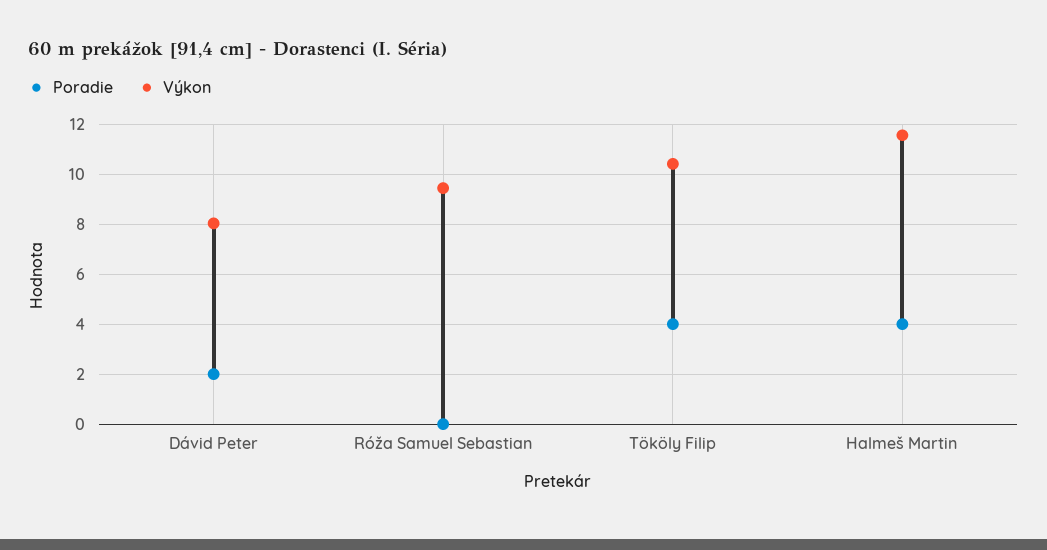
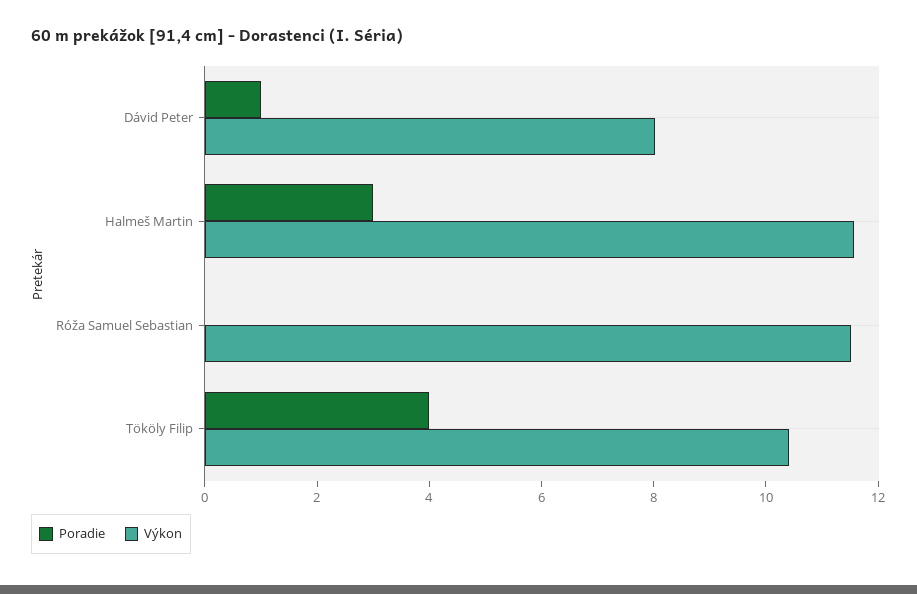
Poradie, Dávid Peter: 2 -> 1
Výkon, Róža Samuel Sebastian: 9.5 -> 11.5
Poradie, Halmeš Martin: 4 -> 3

